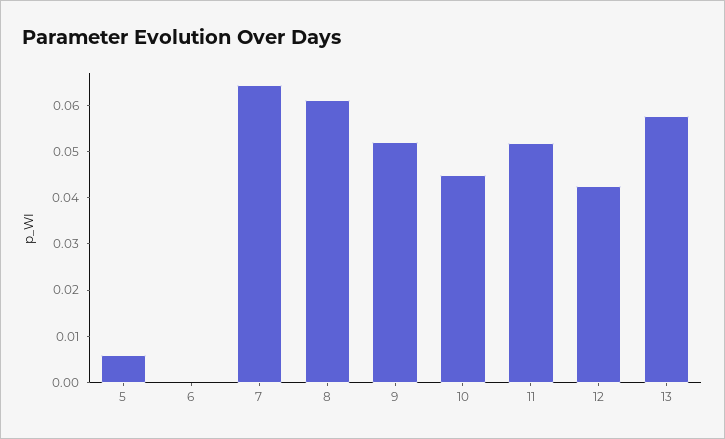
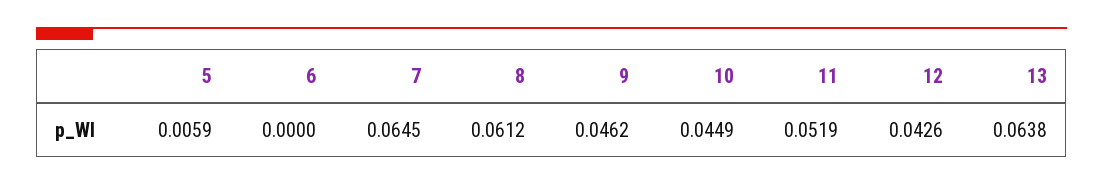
9: 0.052 -> 0.0462
13: 0.058 -> 0.0638

